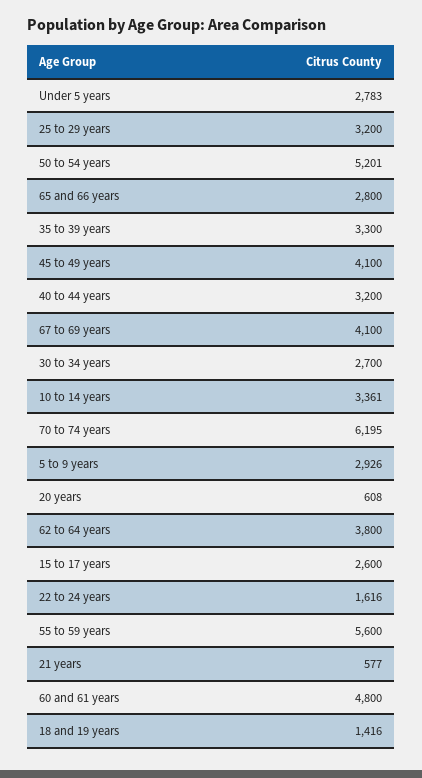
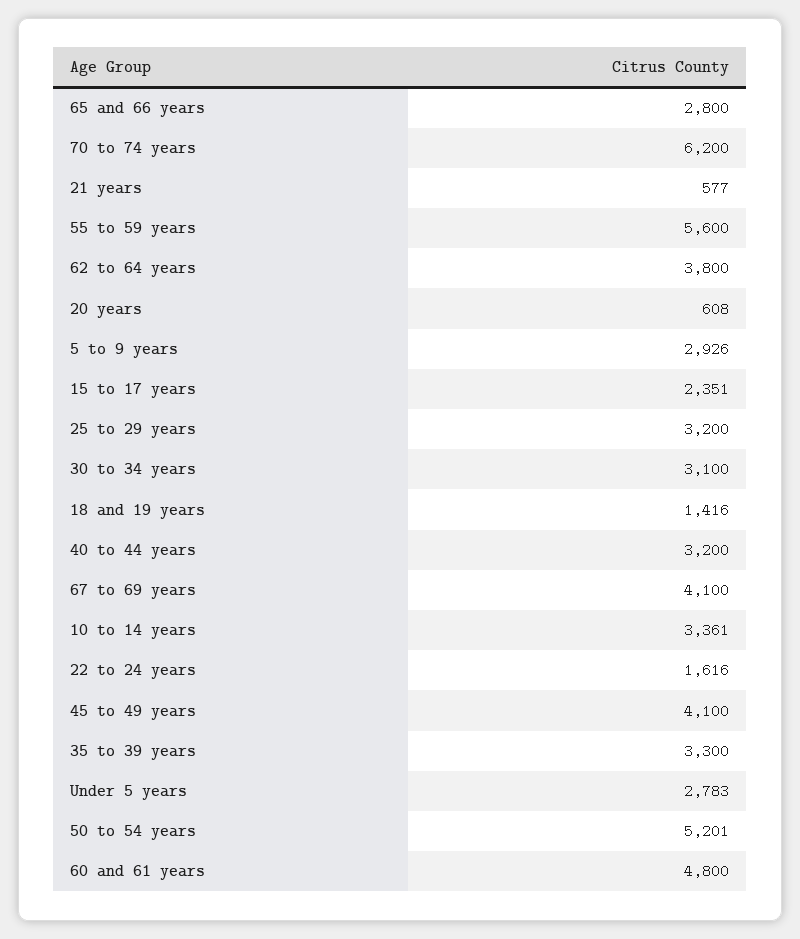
30 to 34 years: 2700 -> 3100
70 to 74 years: 6195 -> 6200
15 to 17 years: 2600 -> 2351

